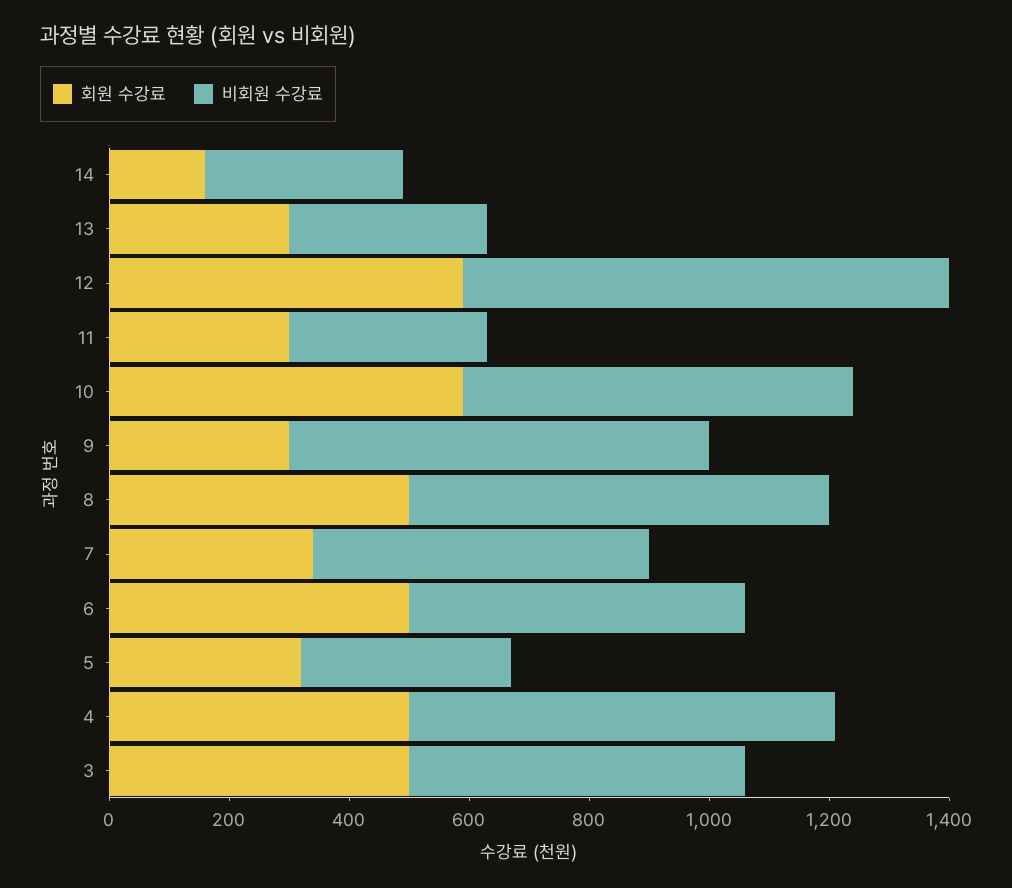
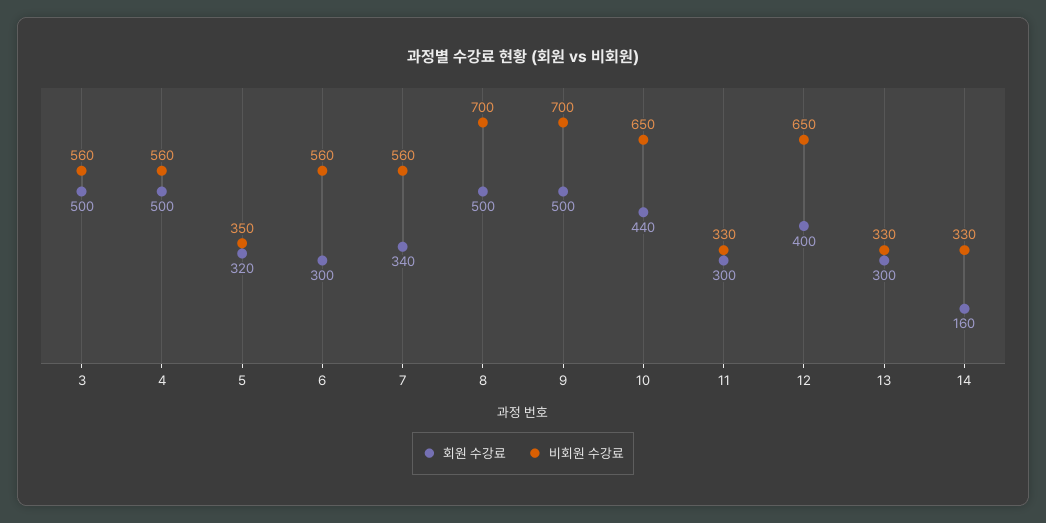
회원 수강료, 12: 600 -> 400
비회원 수강료, 12: 800 -> 650
회원 수강료, 10: 600 -> 440
회원 수강료, 9: 300 -> 500
회원 수강료, 6: 500 -> 300
비회원 수강료, 4: 700 -> 560

